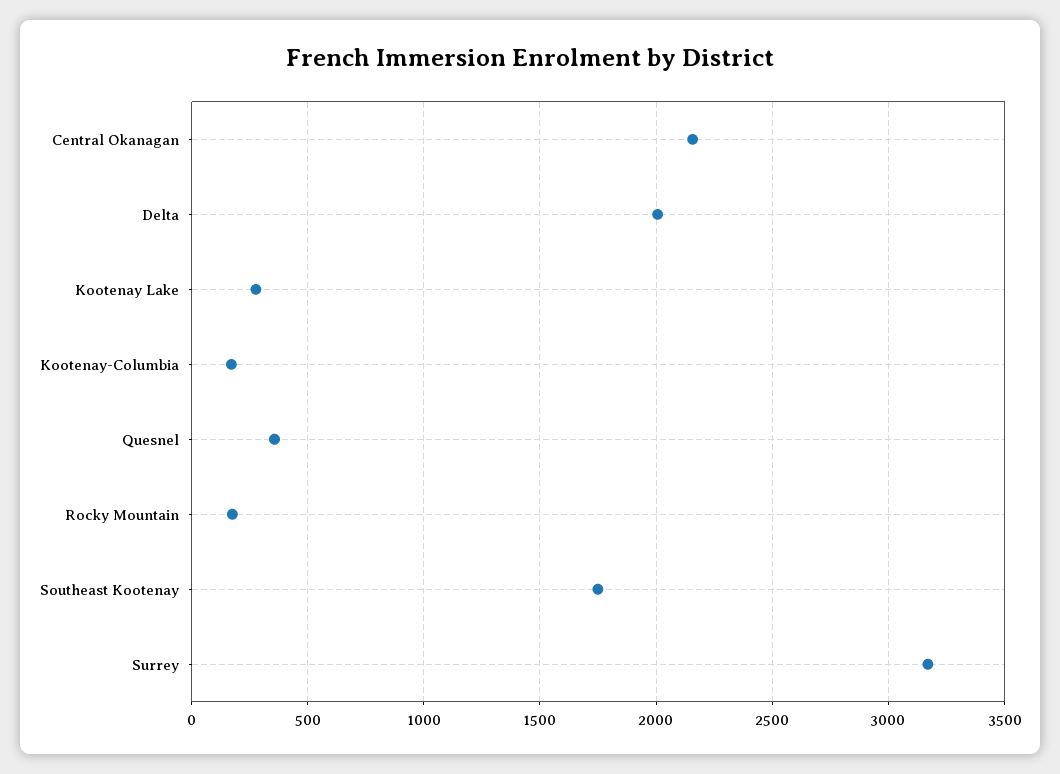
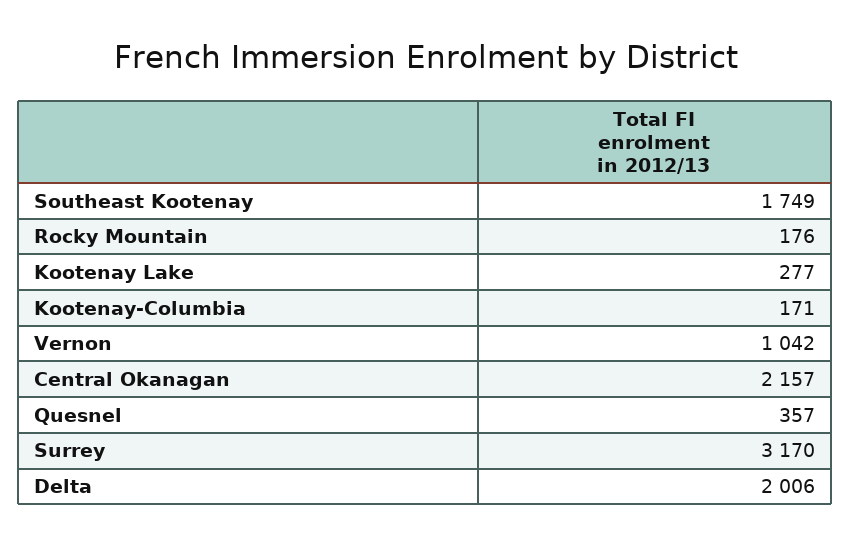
Vernon: none -> 1042

